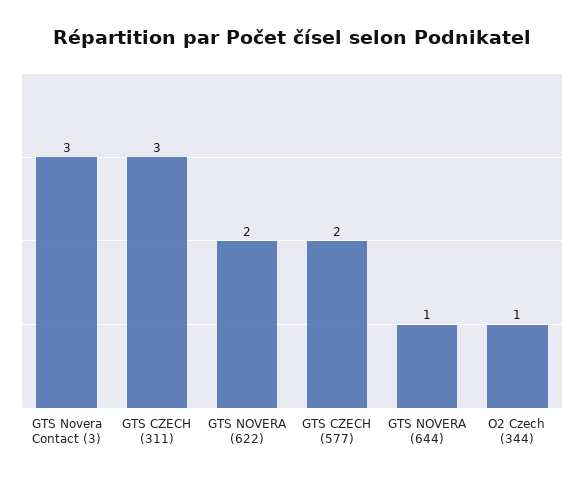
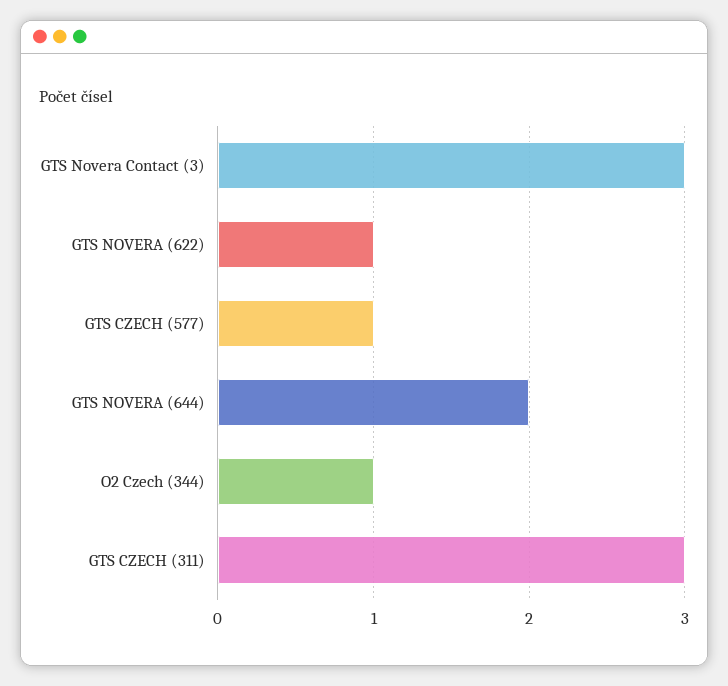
GTS NOVERA (622): 2 -> 1
GTS CZECH (577): 2 -> 1
GTS NOVERA (644): 1 -> 2

